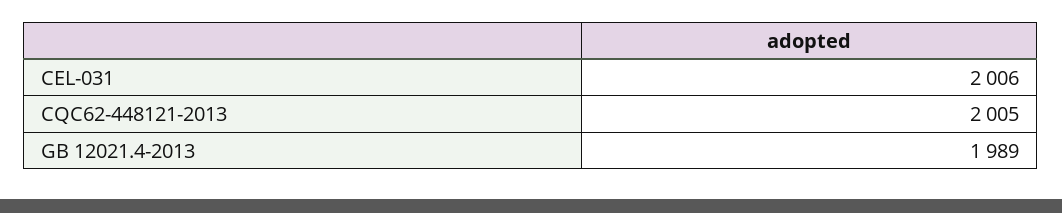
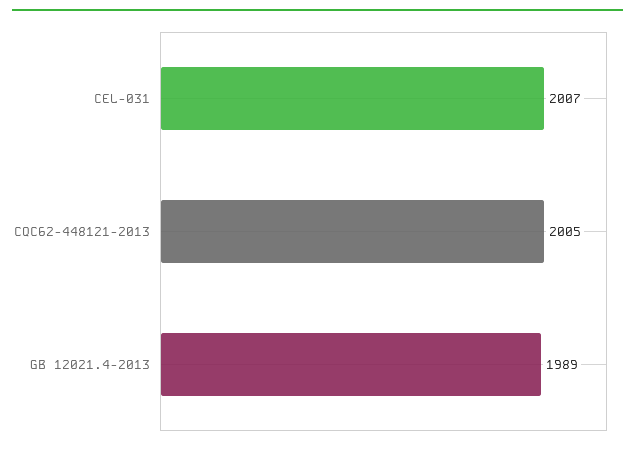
CEL-031: 2006 -> 2007

